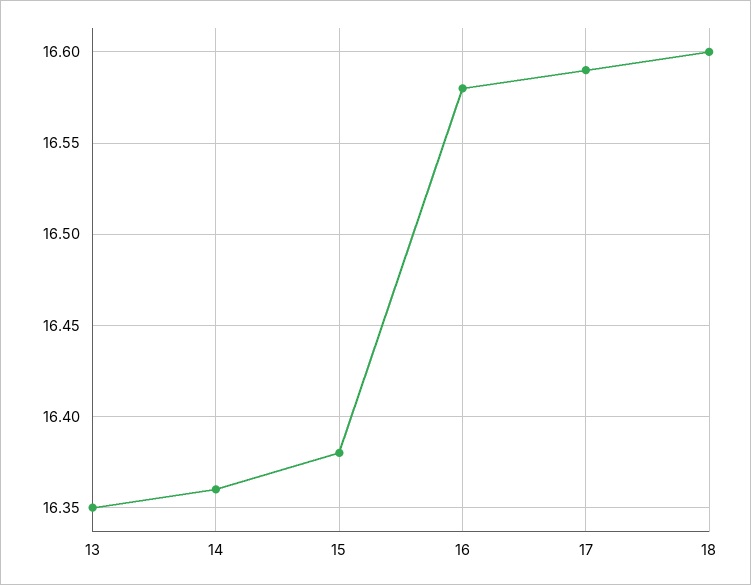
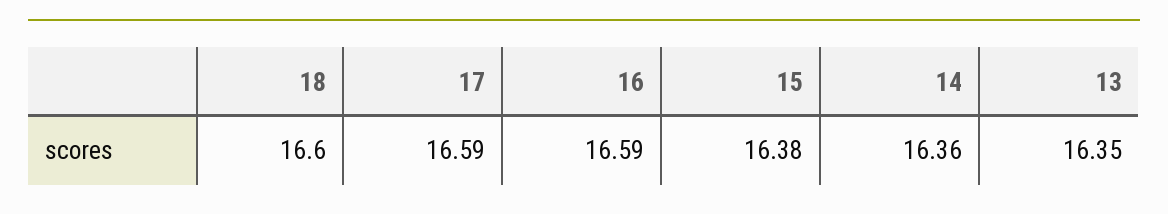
16: 16.58 -> 16.59

